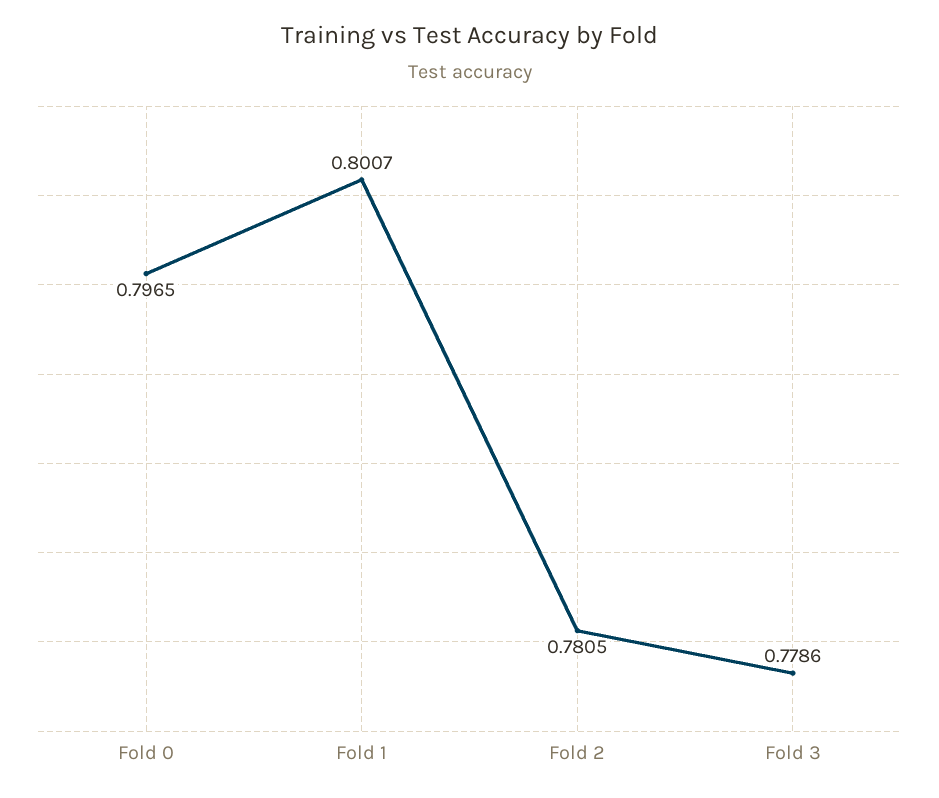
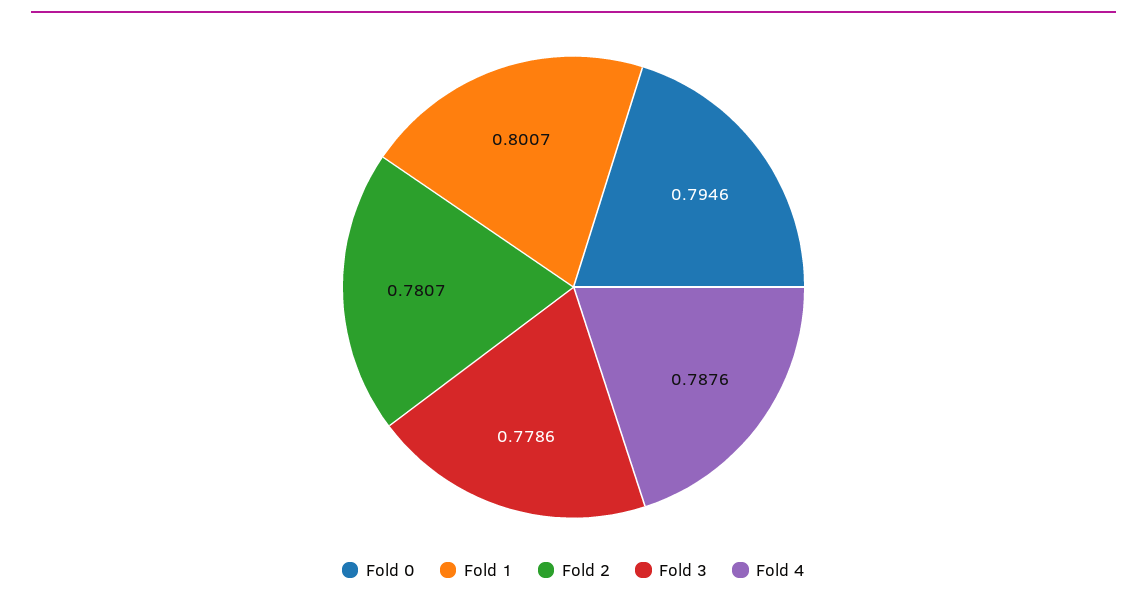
Fold 0: 0.7965 -> 0.7946
Fold 2: 0.7805 -> 0.7807
Fold 4: none -> 0.7876

